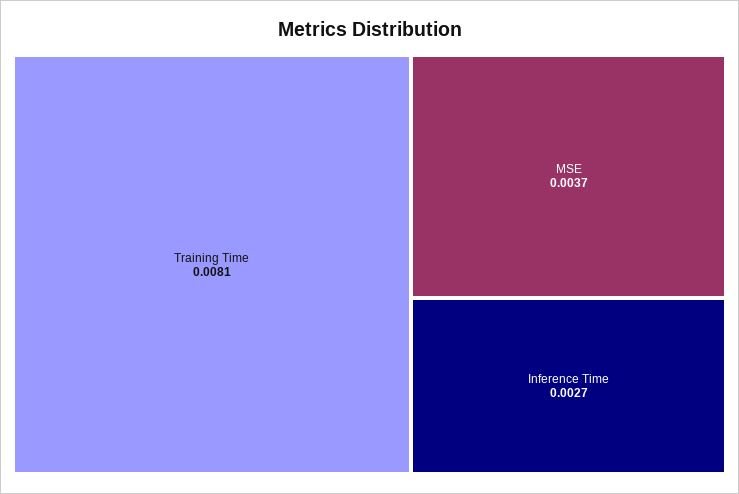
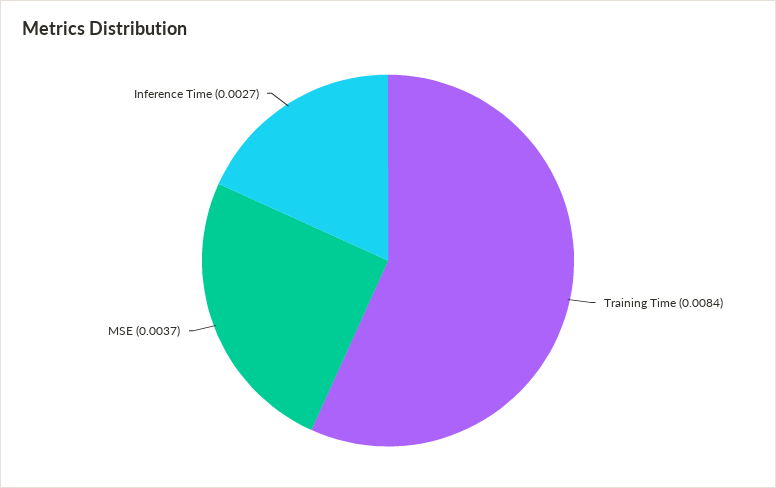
Training Time: 0.0081 -> 0.0084

